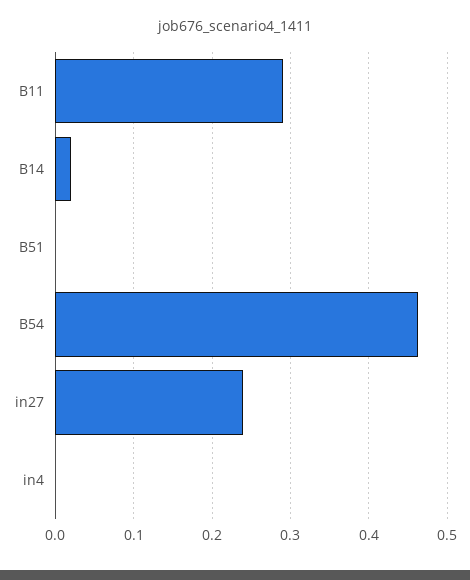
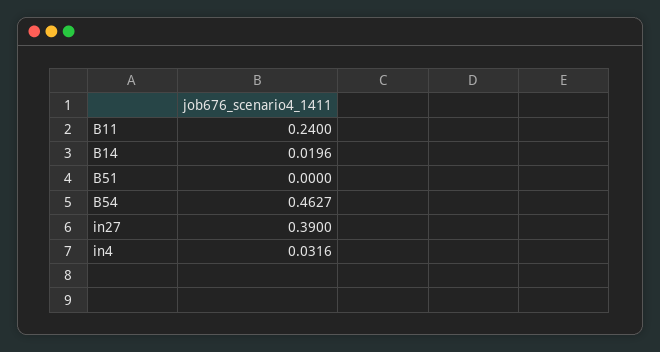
B11: 0.29 -> 0.24
in27: 0.24 -> 0.39
in4: 0 -> 0.0316

